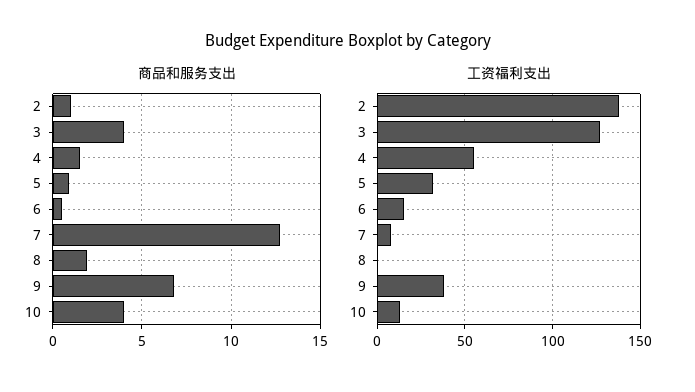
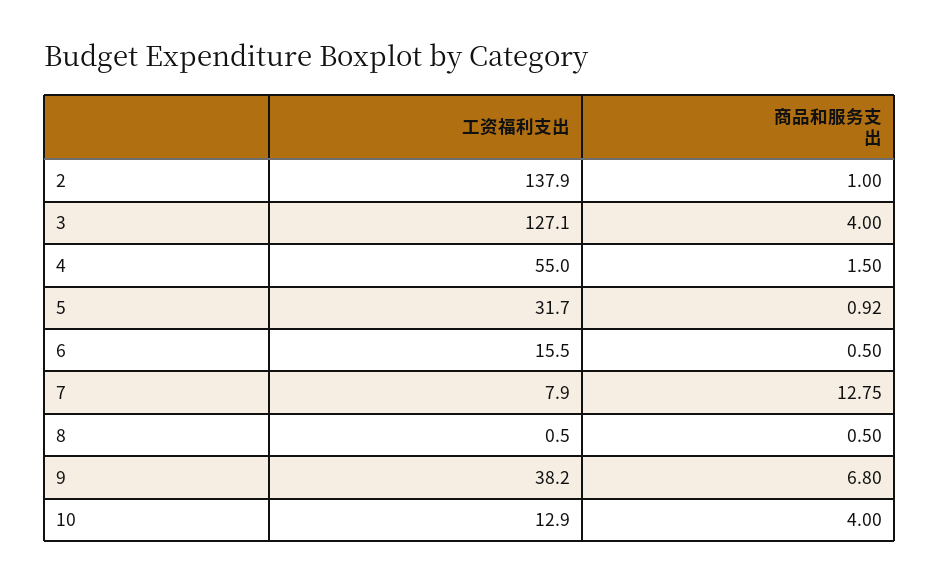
商品和服务支出, 8: 2 -> 0.5

